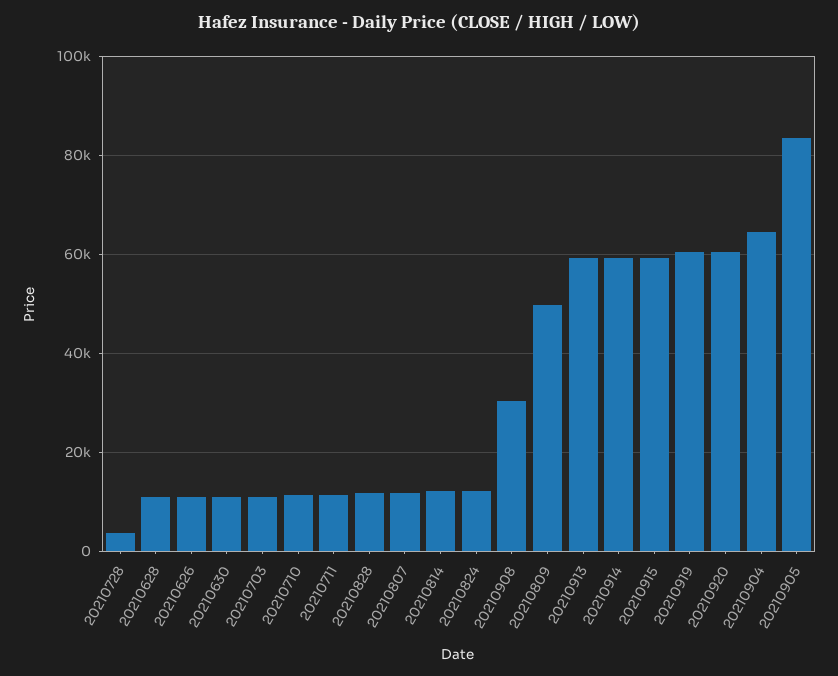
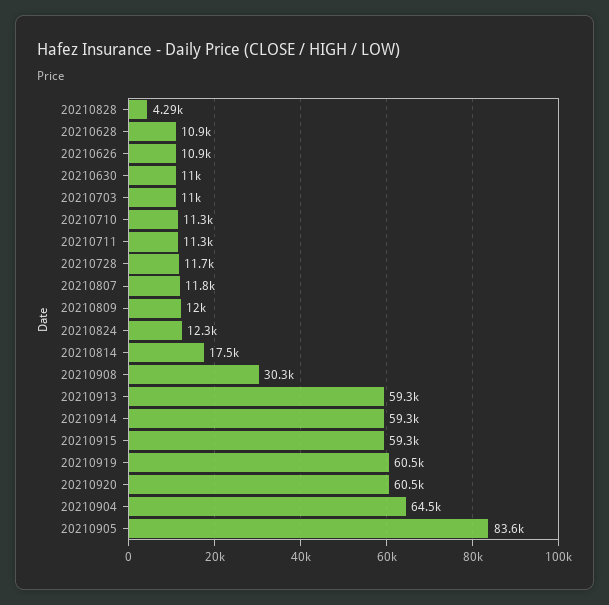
20210728: 4000 -> 11700
20210828: 12000 -> 4290
20210814: 12000 -> 17500
20210809: 50000 -> 12000

